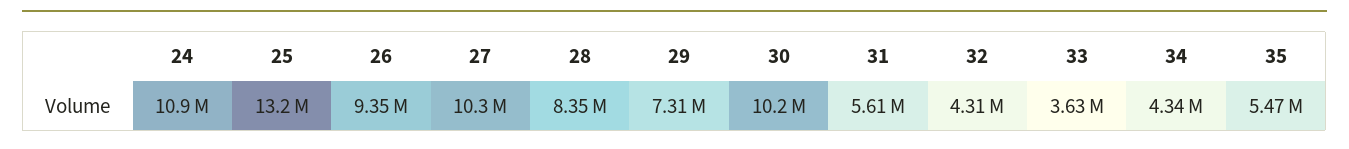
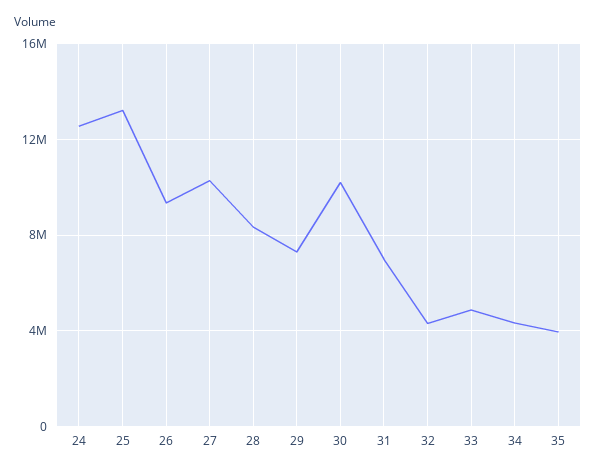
24: 10900000 -> 12500000
31: 5610000 -> 7000000
33: 3630000 -> 5000000
35: 5470000 -> 4000000

